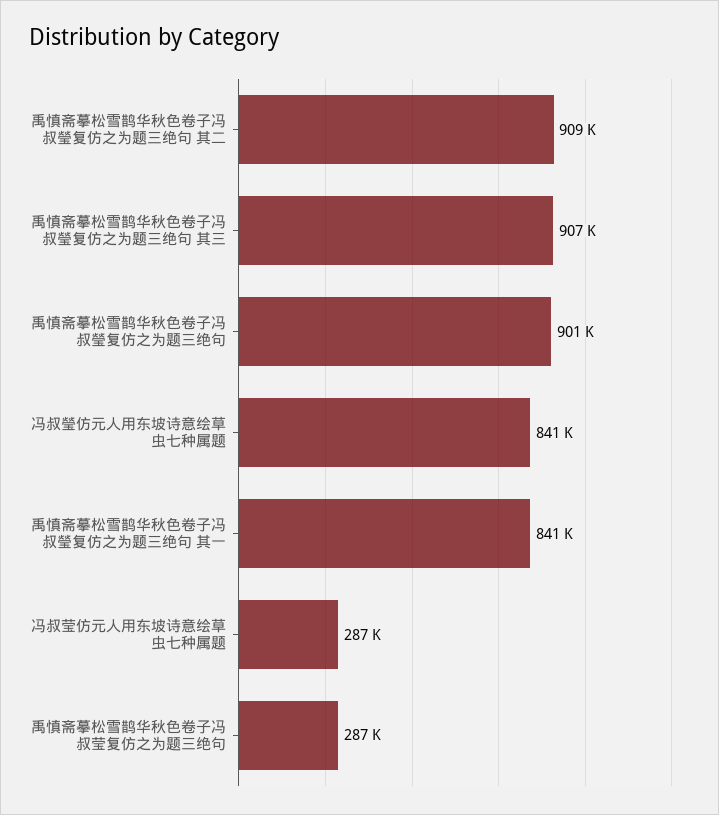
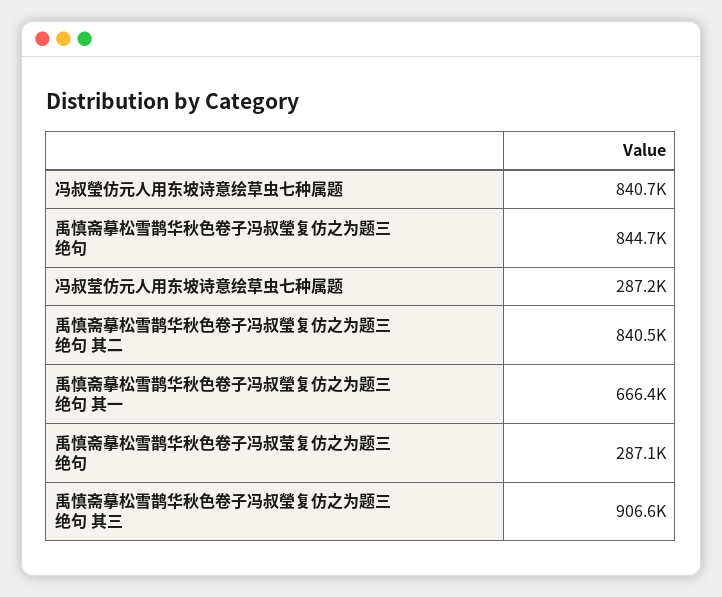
禹慎斋摹松雪鹊华秋色卷子冯叔瑩复仿之为题三绝句 其二: 909000 -> 840500
禹慎斋摹松雪鹊华秋色卷子冯叔瑩复仿之为题三绝句: 901000 -> 844700
禹慎斋摹松雪鹊华秋色卷子冯叔瑩复仿之为题三绝句 其一: 841000 -> 666400

